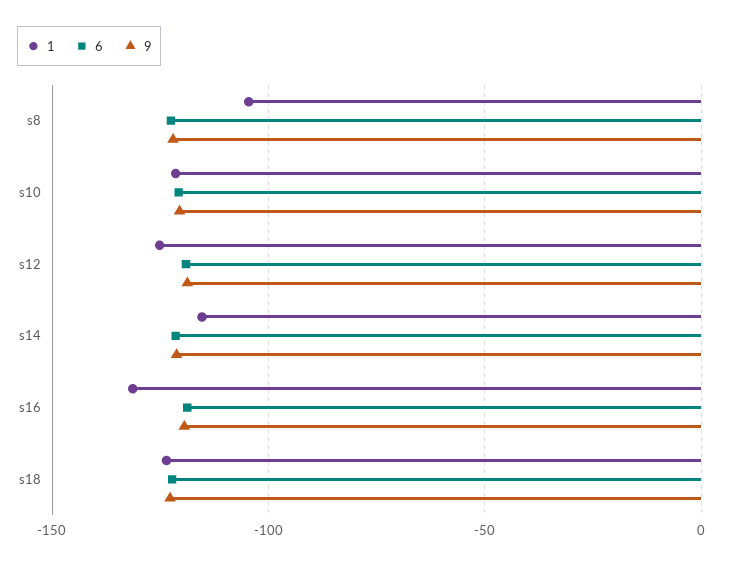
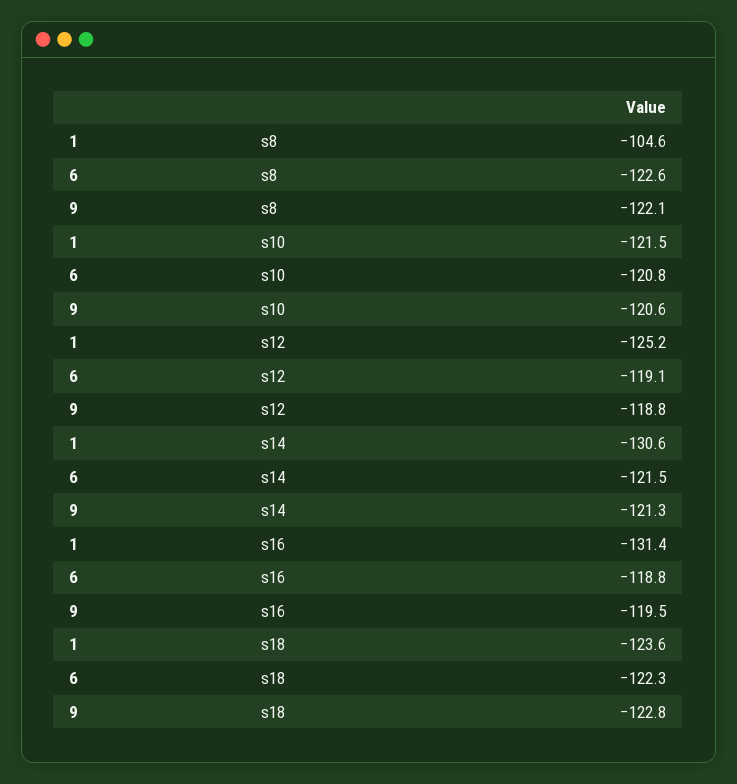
1, s14: -115 -> -130.6

